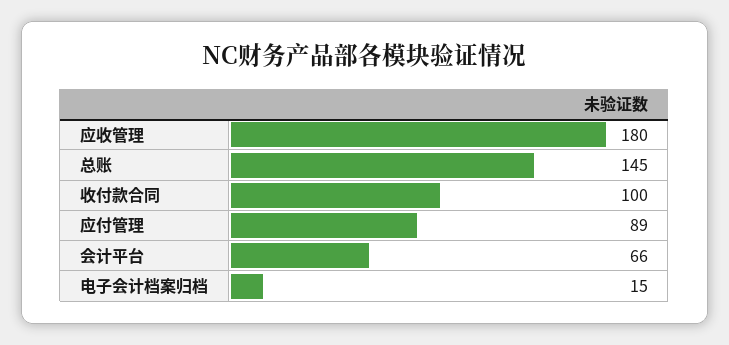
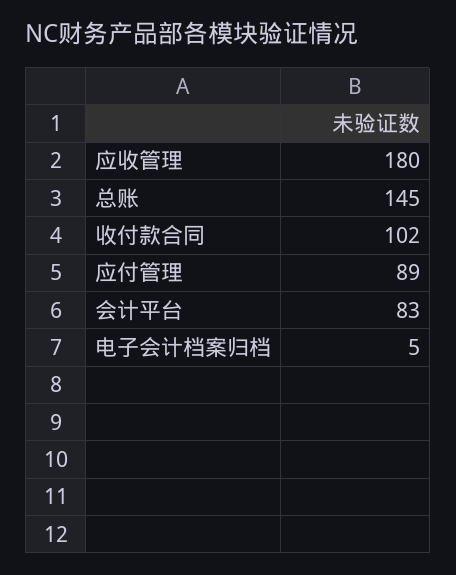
收付款合同: 100 -> 102
会计平台: 66 -> 83
电子会计档案归档: 15 -> 5

